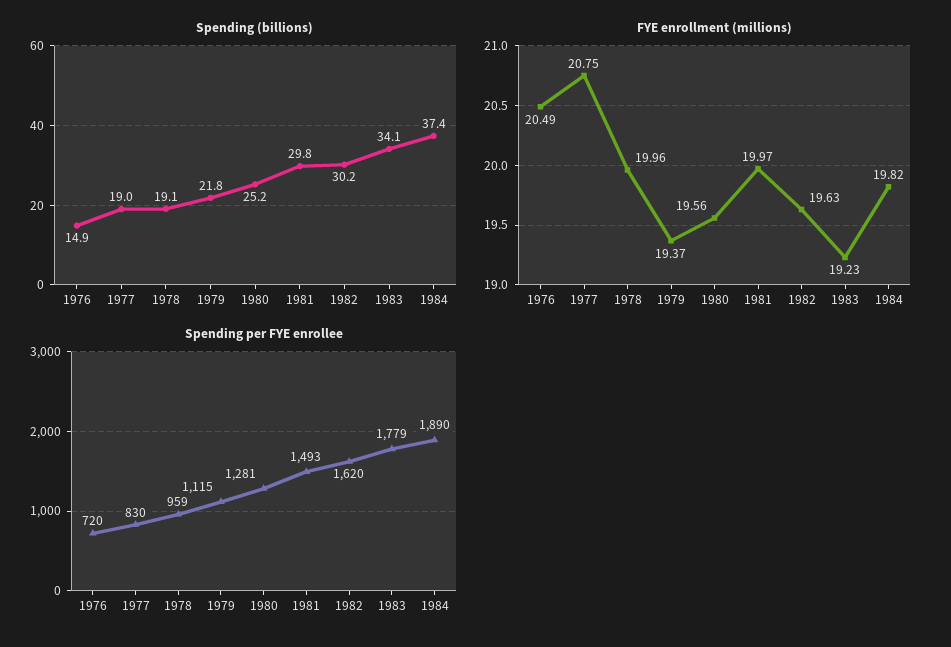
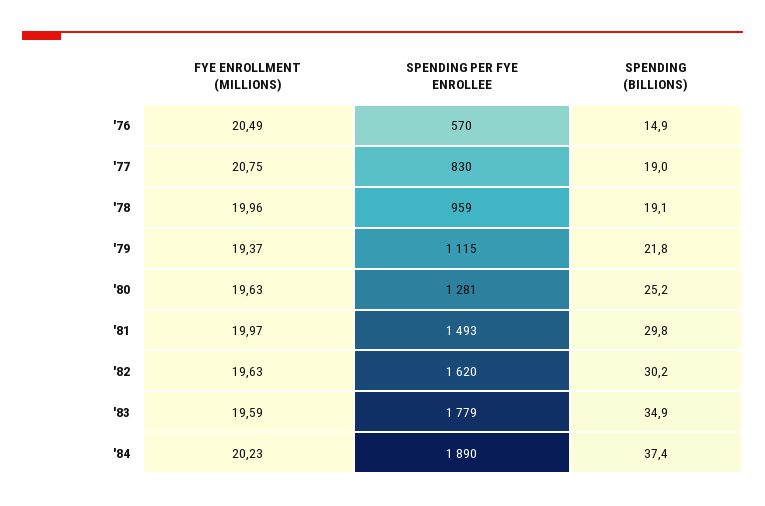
Spending (billions), 1983: 34.1 -> 34.9
FYE enrollment (millions), 1980: 19.56 -> 19.63
FYE enrollment (millions), 1983: 19.23 -> 19.59
FYE enrollment (millions), 1984: 19.82 -> 20.23
Spending per FYE enrollee, 1976: 720 -> 570

